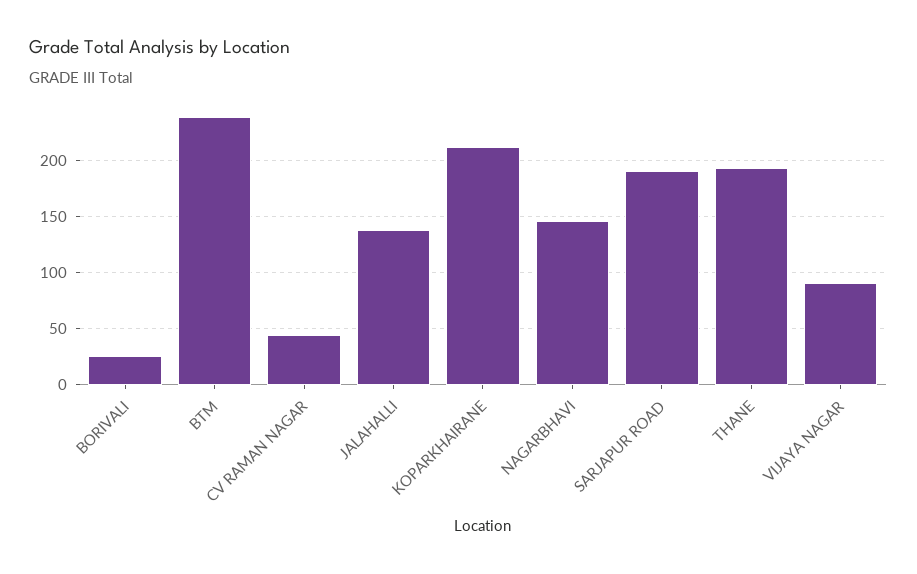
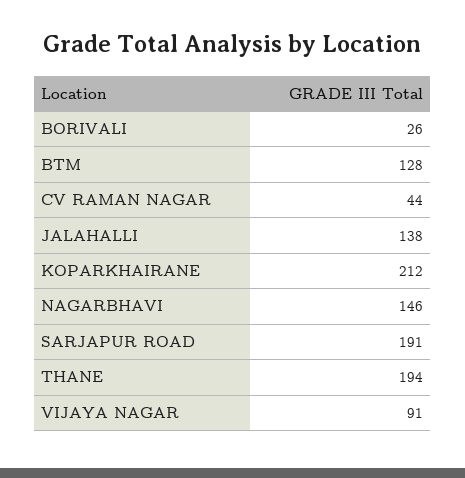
BTM: 240 -> 128

